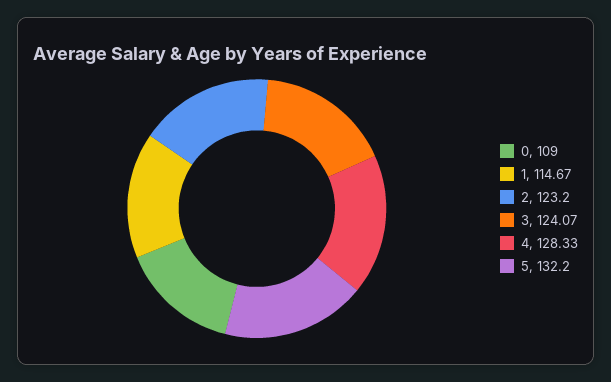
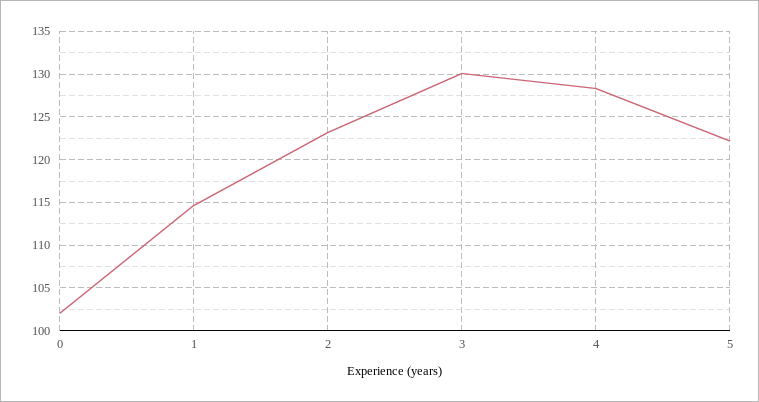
0: 109 -> 102
3: 124.07 -> 130
5: 132.2 -> 122

